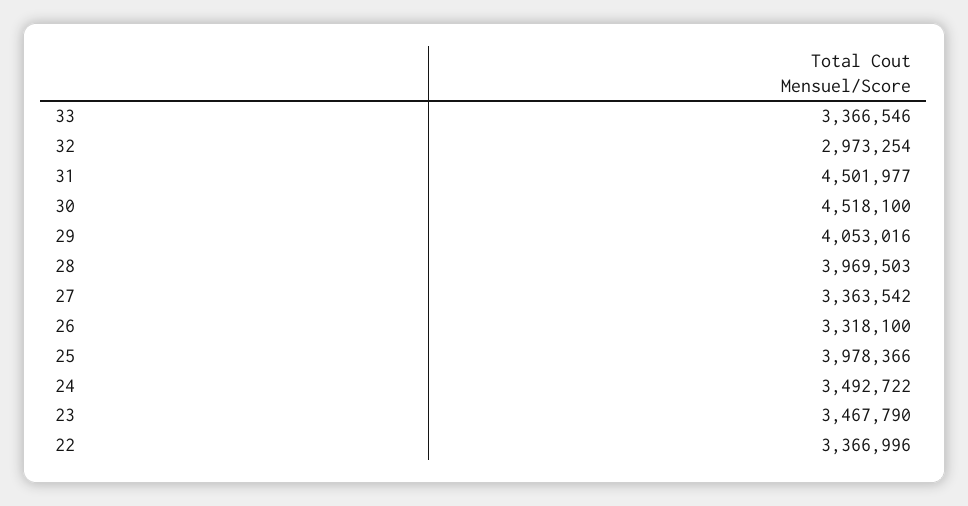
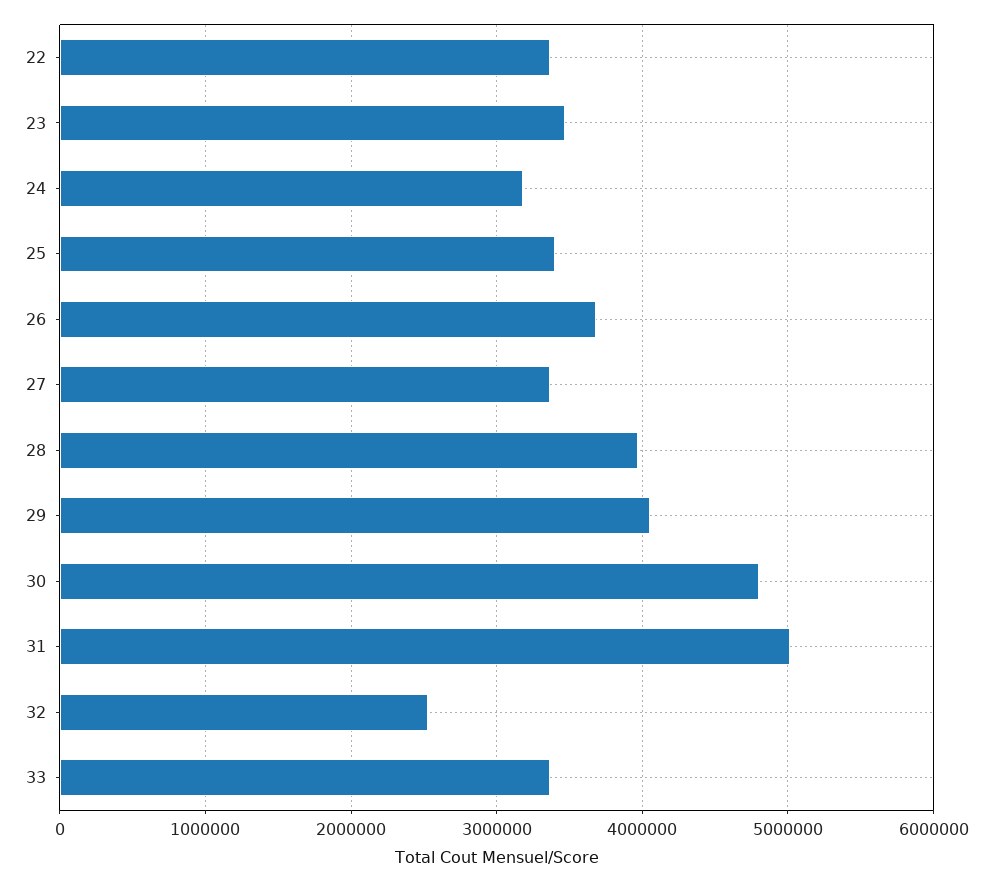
32: 2973254 -> 2500000
31: 4501977 -> 5000000
30: 4518100 -> 4800000
26: 3318100 -> 3700000
25: 3978366 -> 3400000
24: 3492722 -> 3200000

